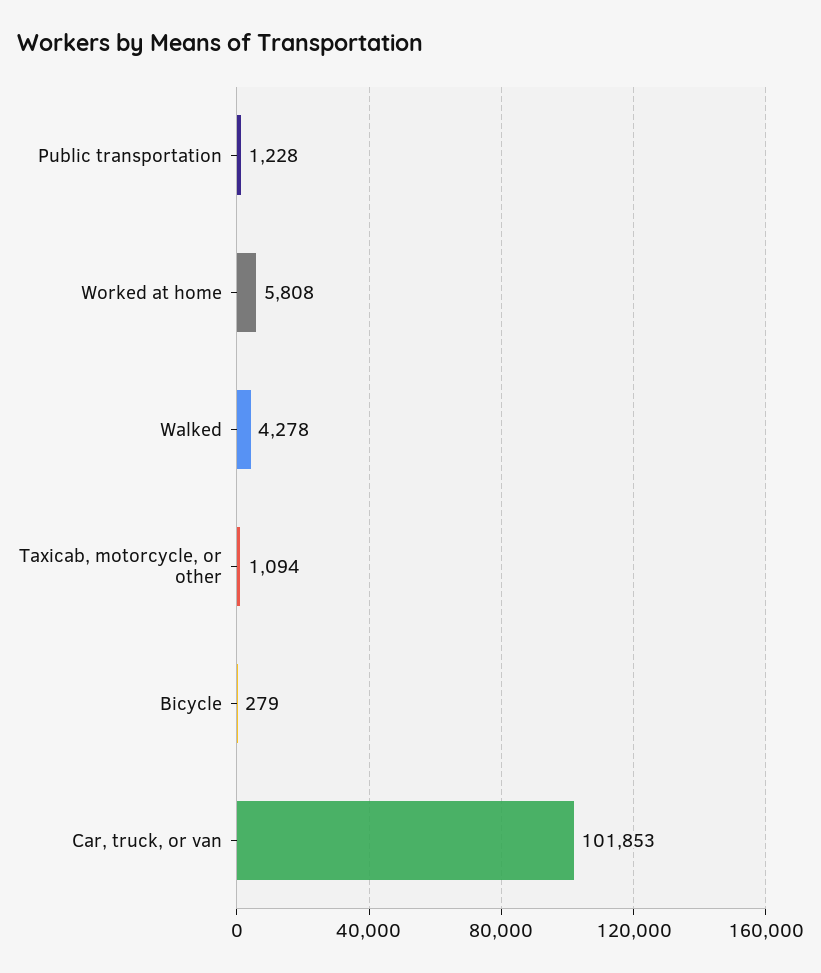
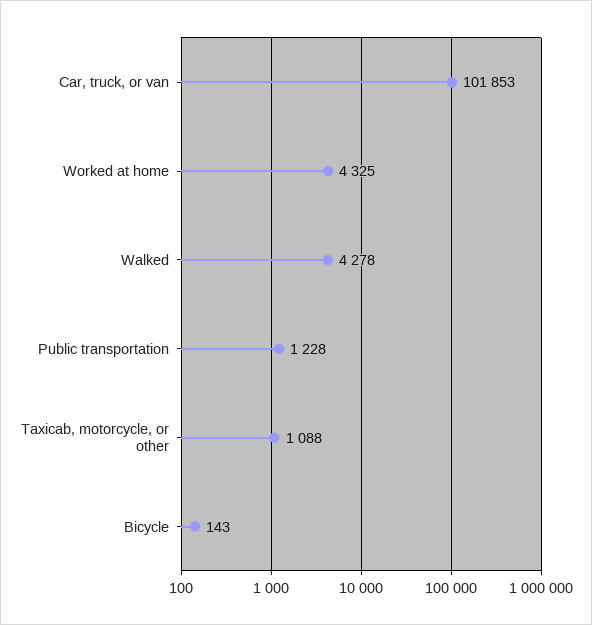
Worked at home: 5808 -> 4325
Taxicab, motorcycle, or other: 1094 -> 1088
Bicycle: 279 -> 143

